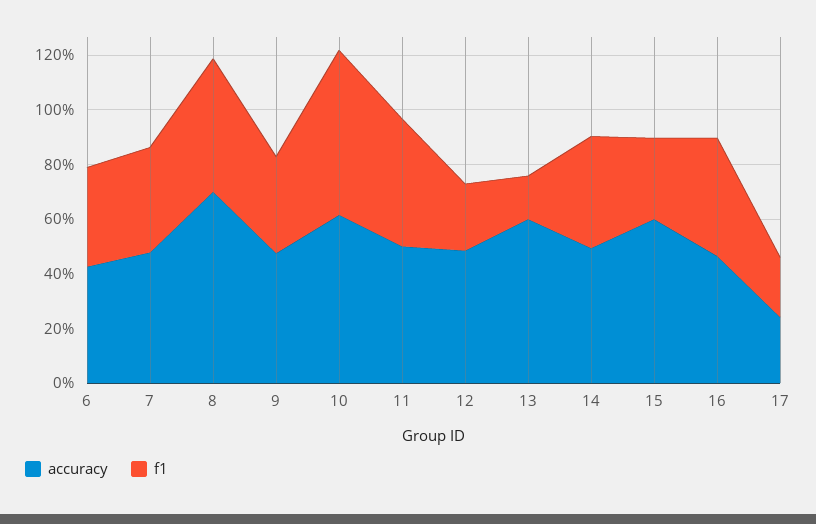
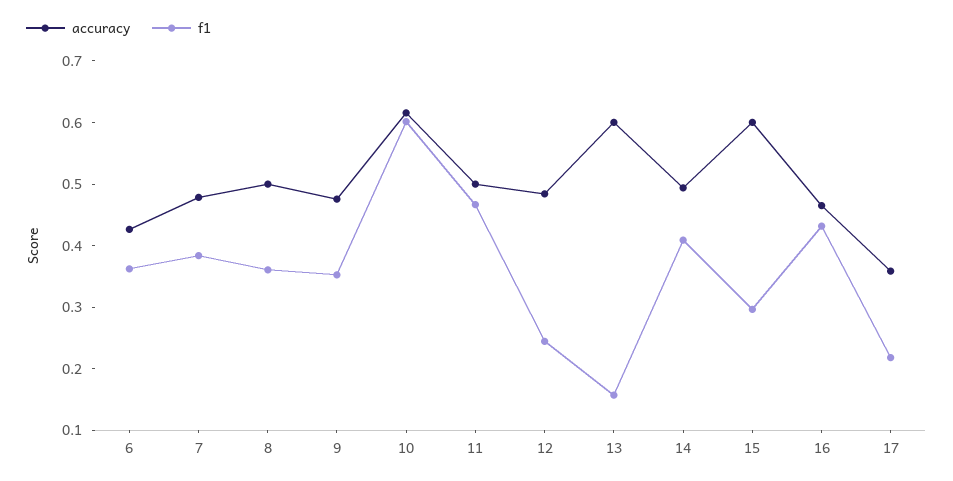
accuracy, 8: 0.7 -> 0.5
f1, 8: 0.5 -> 0.36
accuracy, 17: 0.25 -> 0.36

